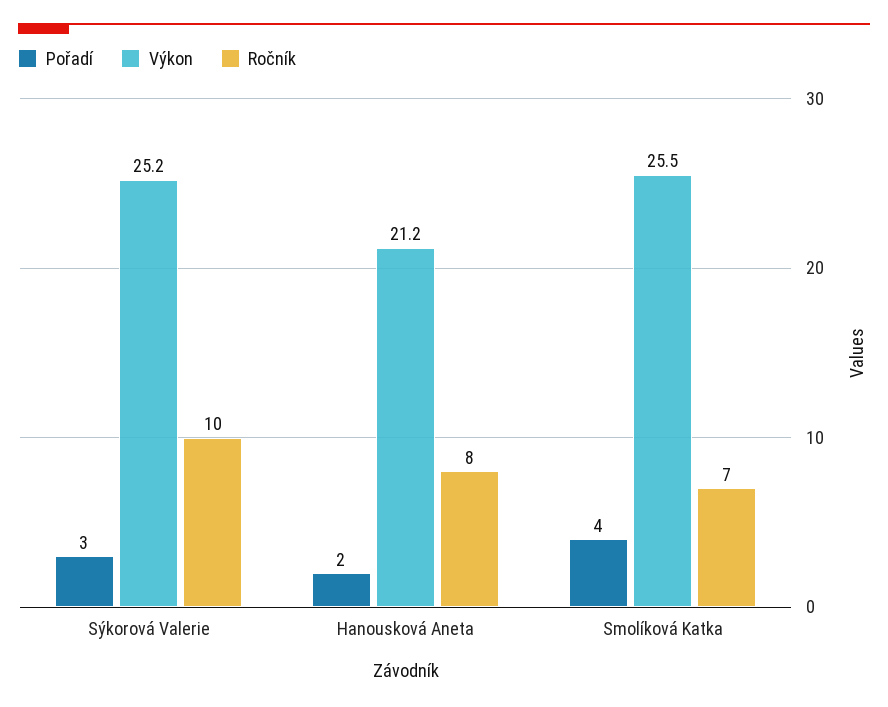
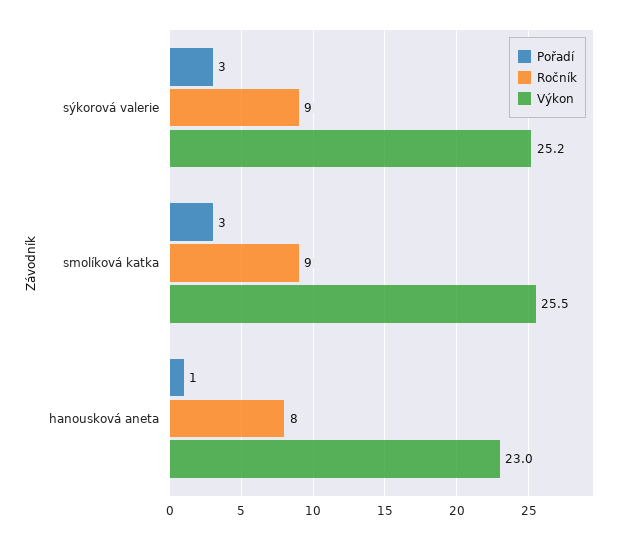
Ročník, Sýkorová Valerie: 10 -> 9
Pořadí, Hanousková Aneta: 2 -> 1
Výkon, Hanousková Aneta: 21.2 -> 23
Pořadí, Smolíková Katka: 4 -> 3
Ročník, Smolíková Katka: 7 -> 9

